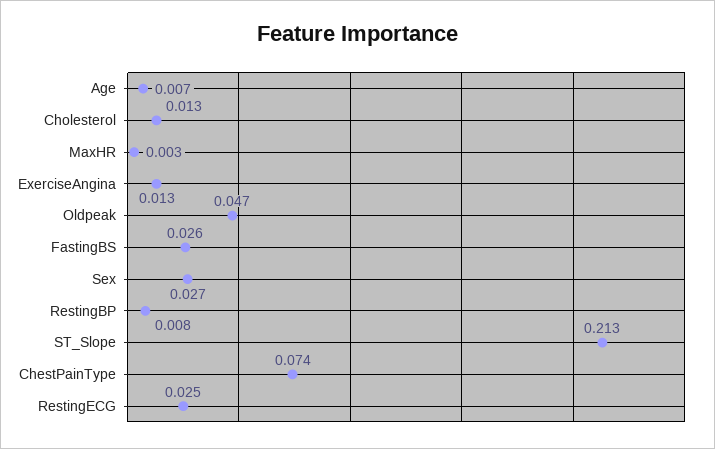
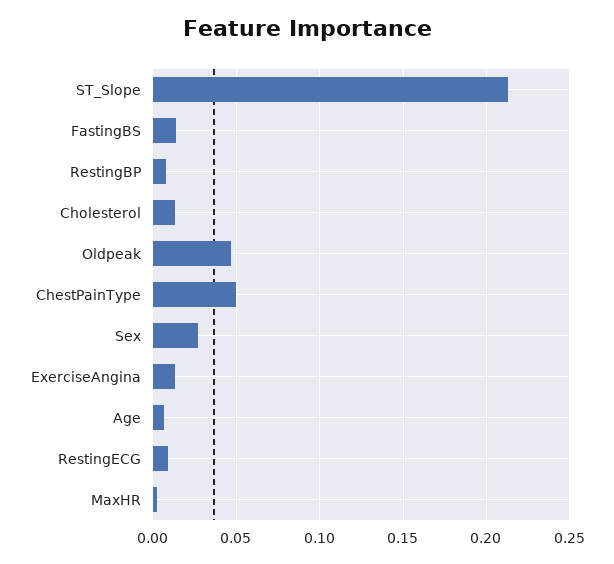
FastingBS: 0.026 -> 0.015
ChestPainType: 0.074 -> 0.05
RestingECG: 0.025 -> 0.01

